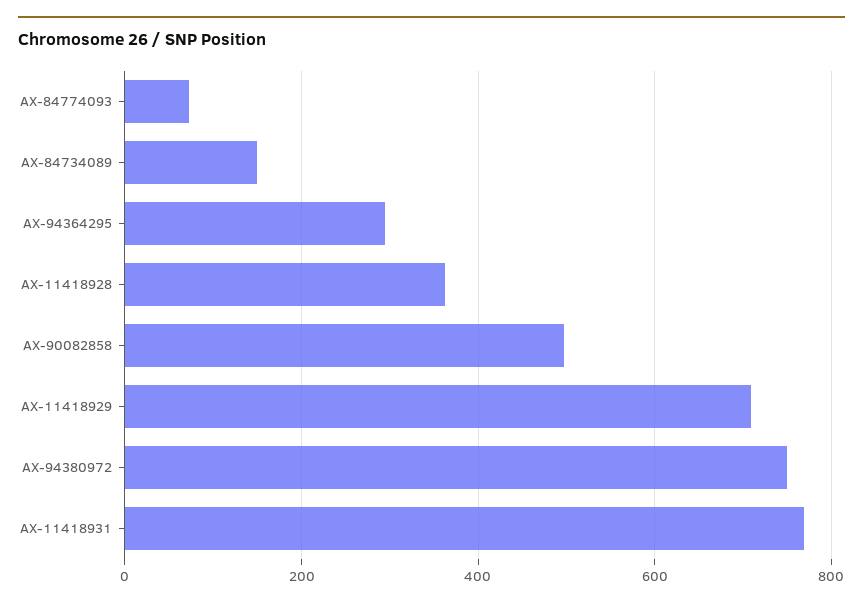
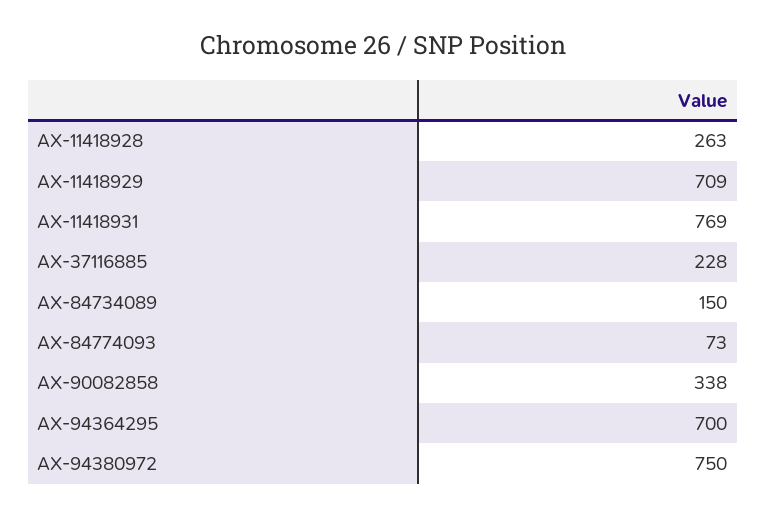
AX-94364295: 300 -> 700
AX-11418928: 360 -> 263
AX-90082858: 500 -> 338
AX-37116885: none -> 228

